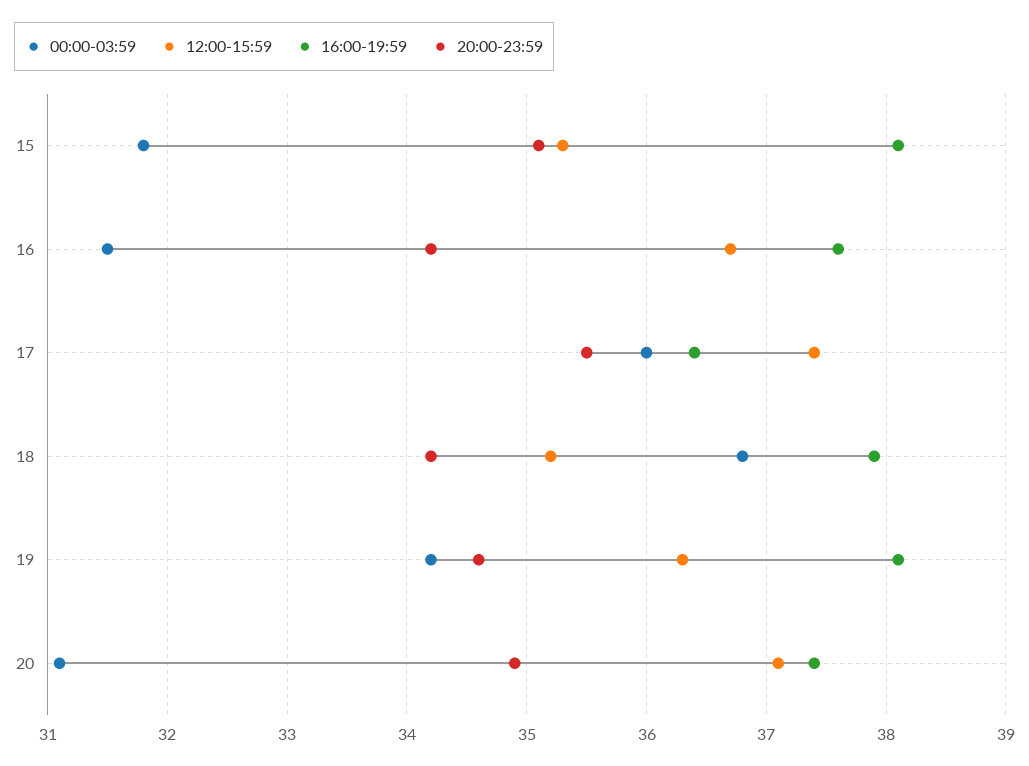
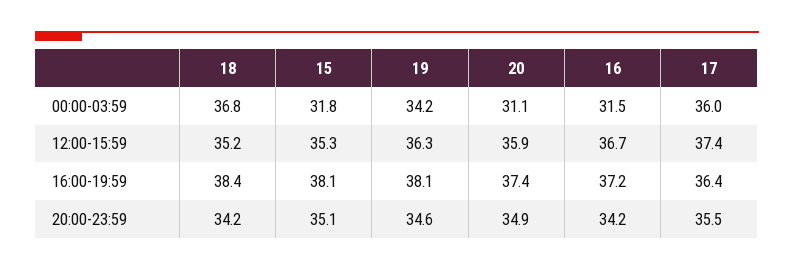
16:00-19:59, 16: 37.6 -> 37.2
16:00-19:59, 18: 37.9 -> 38.4
12:00-15:59, 20: 37.1 -> 35.9

